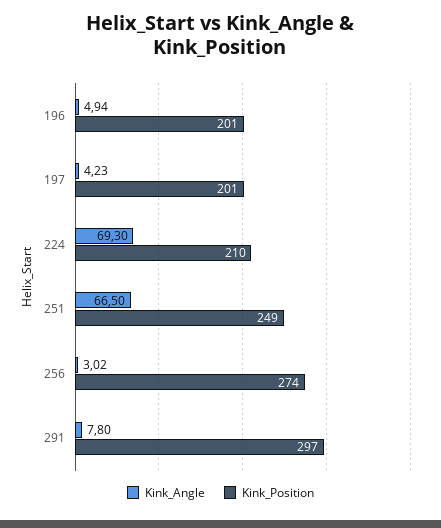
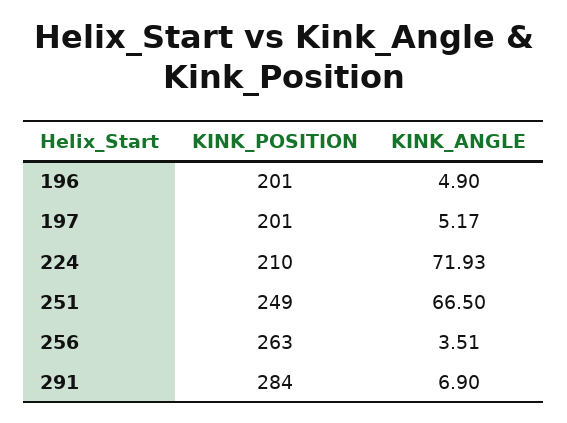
Kink_Angle, 196: 4.94 -> 4.9
Kink_Angle, 197: 4.23 -> 5.17
Kink_Angle, 224: 69.3 -> 71.93
Kink_Angle, 256: 3.02 -> 3.51
Kink_Position, 256: 274 -> 263
Kink_Angle, 291: 7.8 -> 6.9
Kink_Position, 291: 297 -> 284

